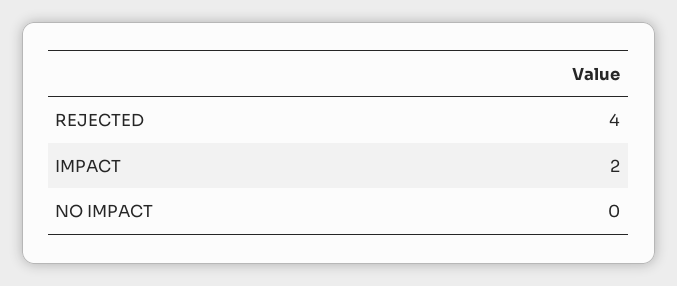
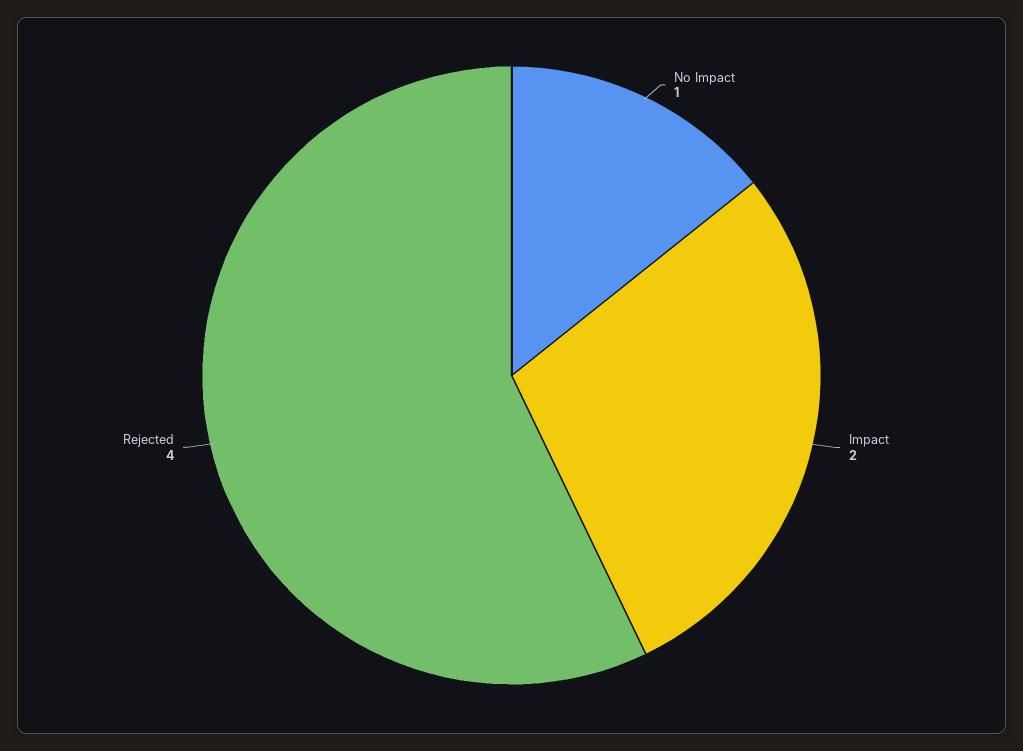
NO IMPACT: 0 -> 1

